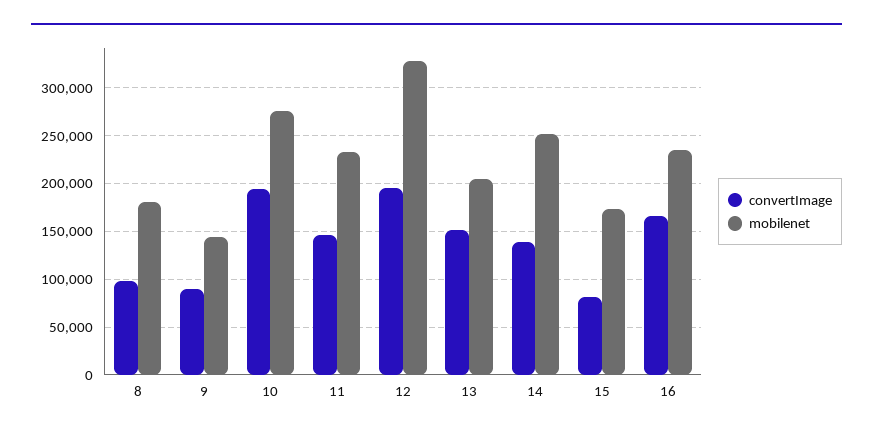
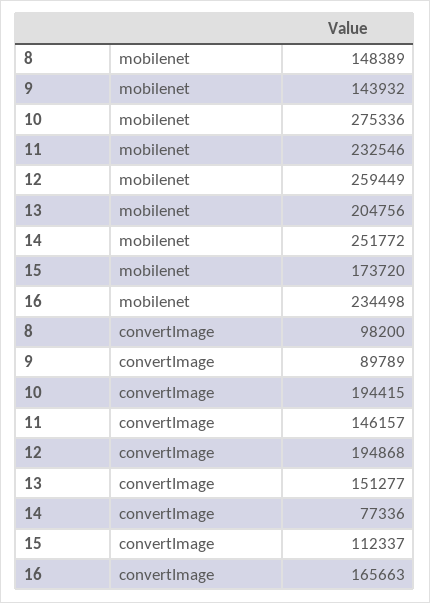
mobilenet, 8: 180000 -> 148389
mobilenet, 12: 330000 -> 259449
convertImage, 14: 140000 -> 77336
convertImage, 15: 80000 -> 112337

